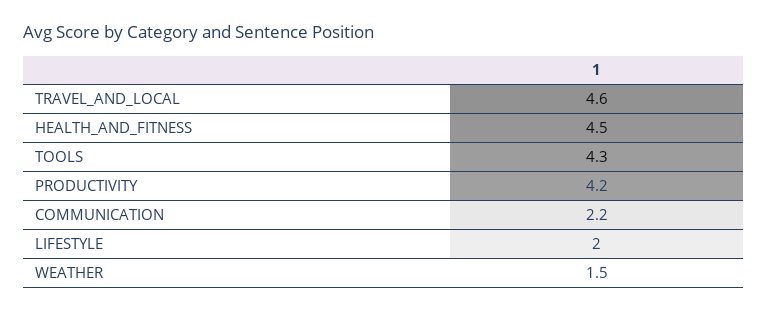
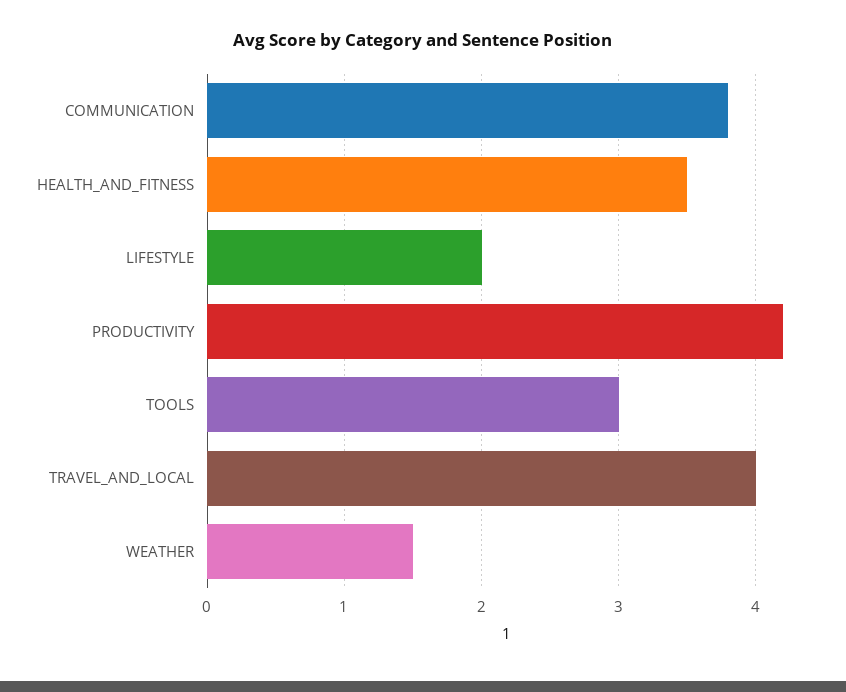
TRAVEL_AND_LOCAL: 4.6 -> 4
HEALTH_AND_FITNESS: 4.5 -> 3.5
TOOLS: 4.3 -> 3
COMMUNICATION: 2.2 -> 3.8

